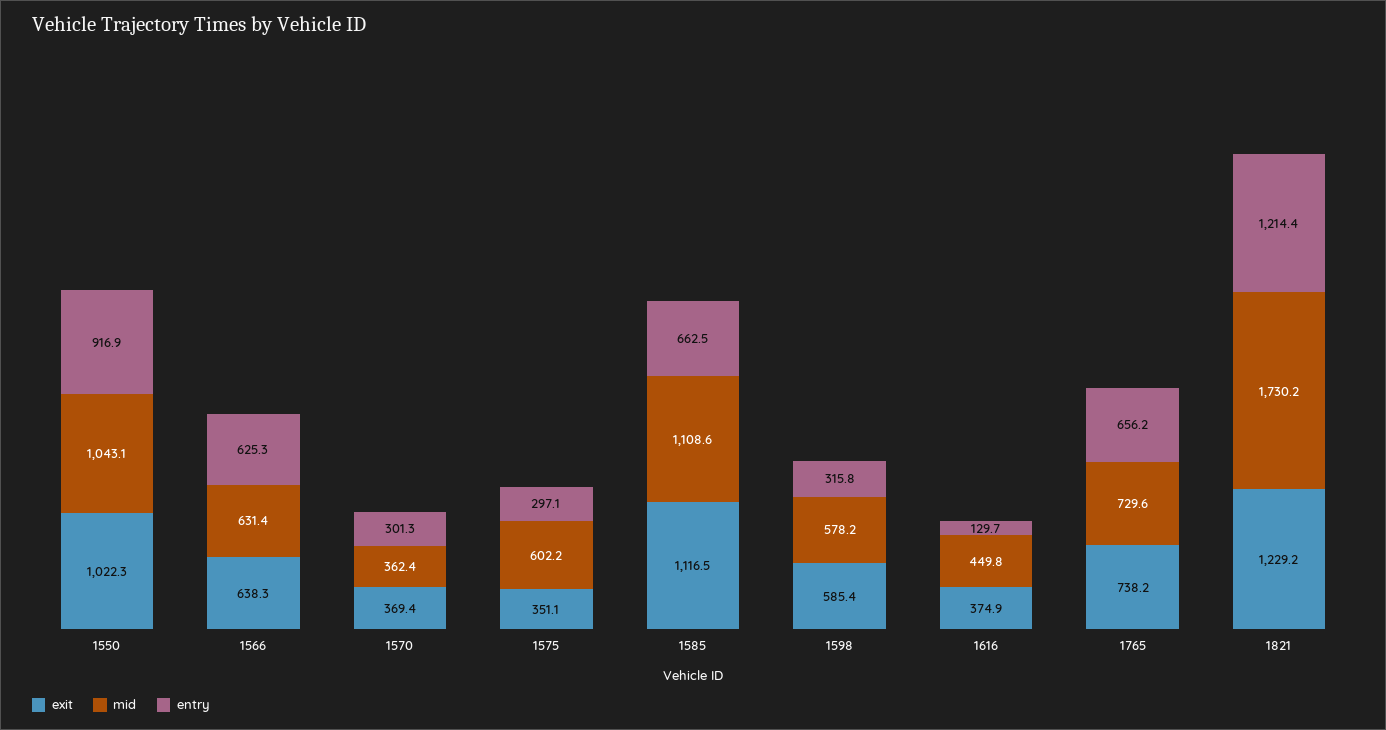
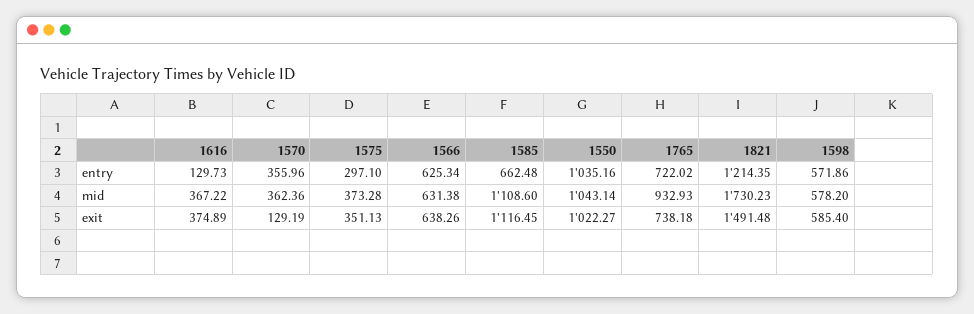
entry, 1550: 916.9 -> 1035.16
exit, 1570: 369.4 -> 129.19
entry, 1570: 301.3 -> 355.96
mid, 1575: 602.2 -> 373.28
entry, 1598: 315.8 -> 571.86
mid, 1616: 449.8 -> 367.22
mid, 1765: 729.6 -> 932.93
entry, 1765: 656.2 -> 722.02
exit, 1821: 1229.2 -> 1491.48

